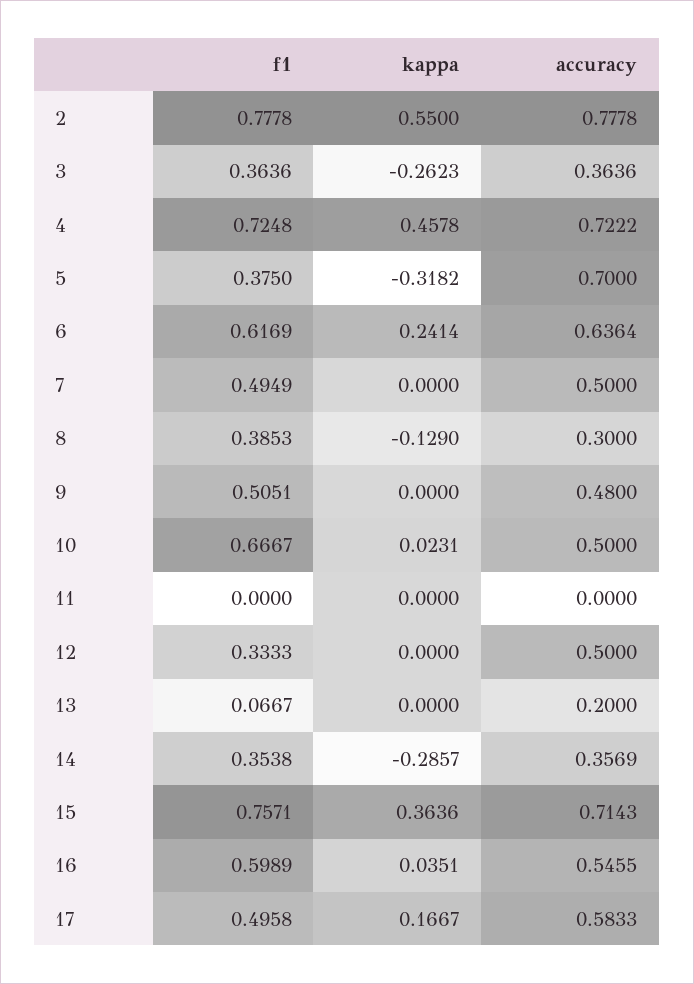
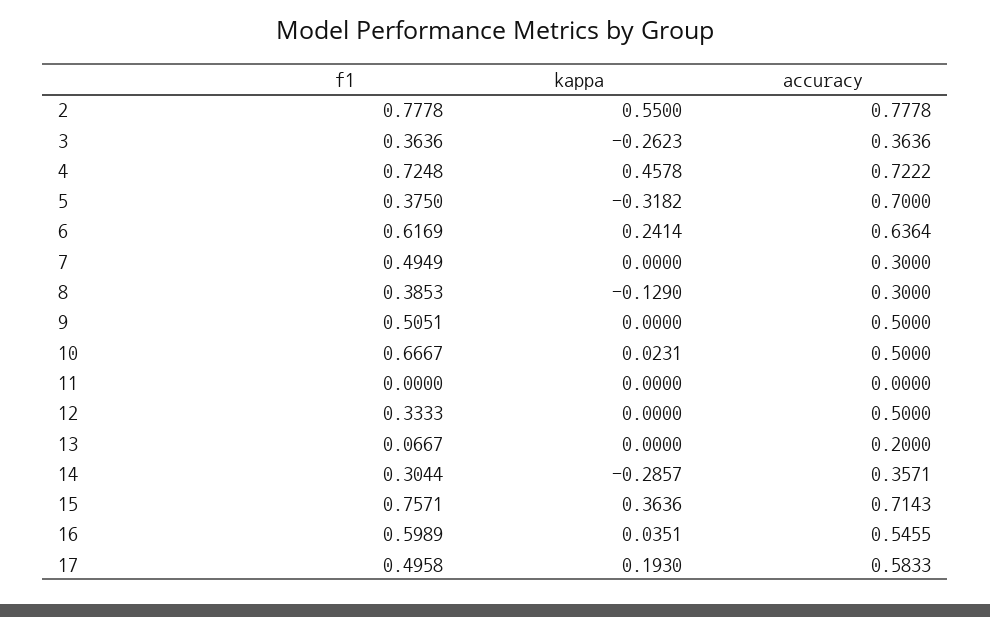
accuracy, 7: 0.5 -> 0.3
accuracy, 9: 0.48 -> 0.5
f1, 14: 0.3538 -> 0.3044
accuracy, 14: 0.3569 -> 0.3571
kappa, 17: 0.1667 -> 0.193

